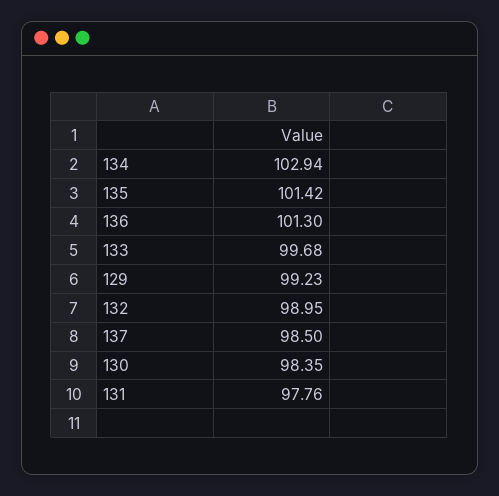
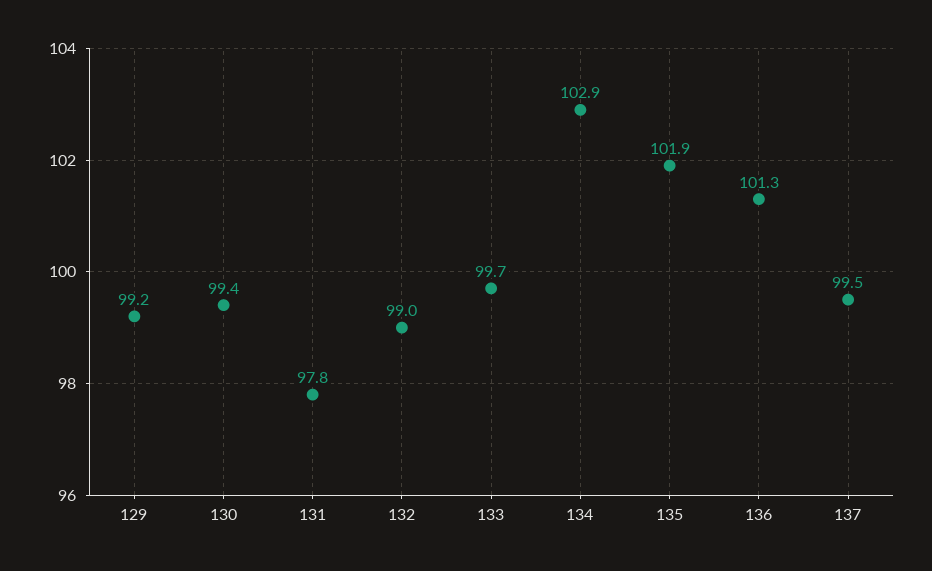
135: 101.42 -> 101.9
137: 98.5 -> 99.5
130: 98.35 -> 99.4

